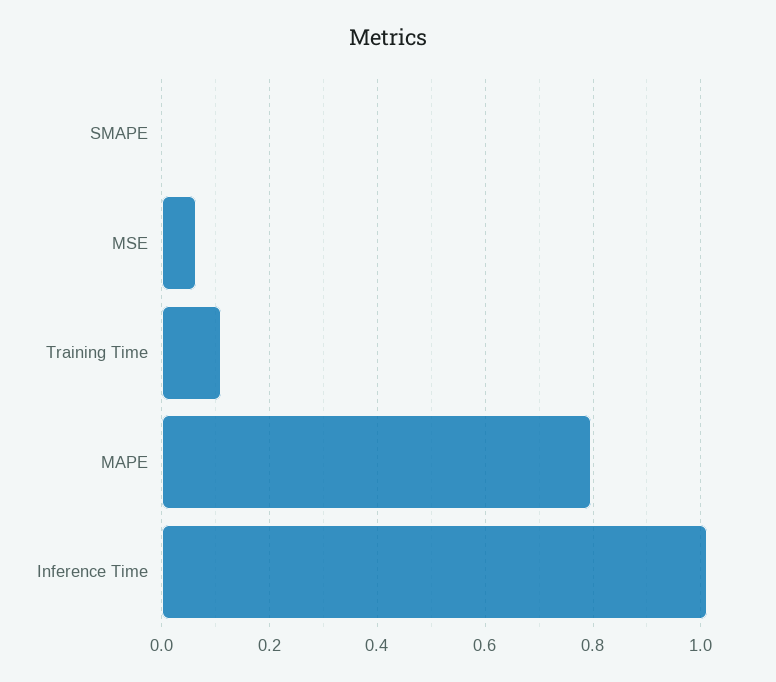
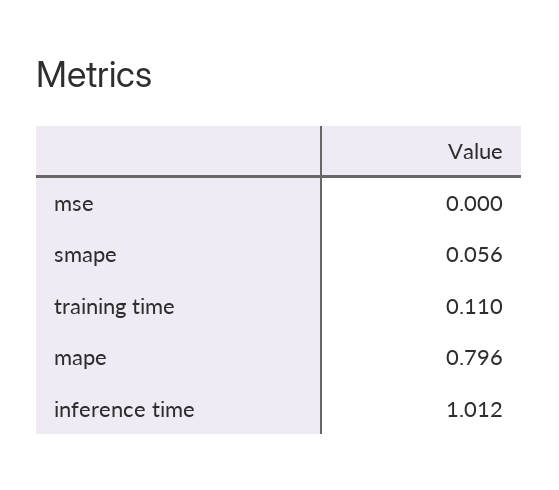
SMAPE: 0 -> 0.056
MSE: 0.06 -> 0

